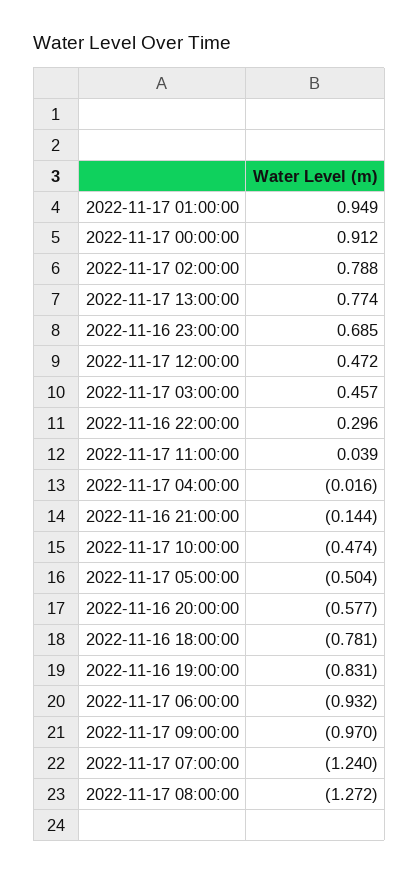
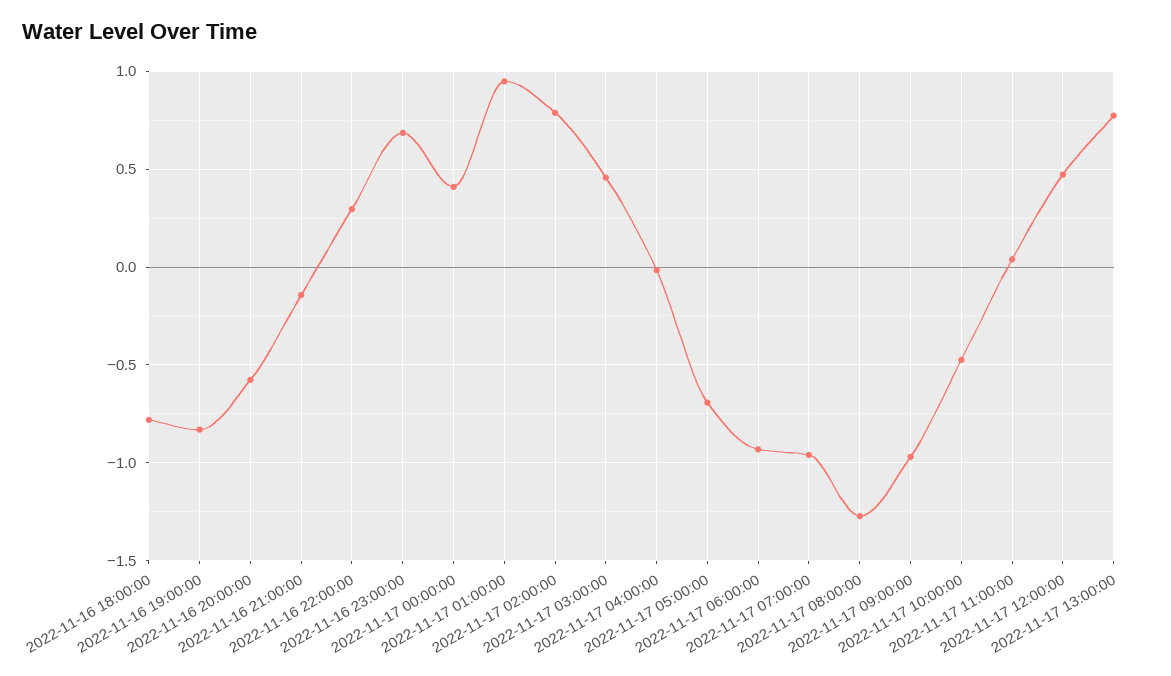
2022-11-17 00:00:00: 0.912 -> 0.4
2022-11-17 05:00:00: -0.504 -> -0.7
2022-11-17 07:00:00: -1.24 -> -0.95

